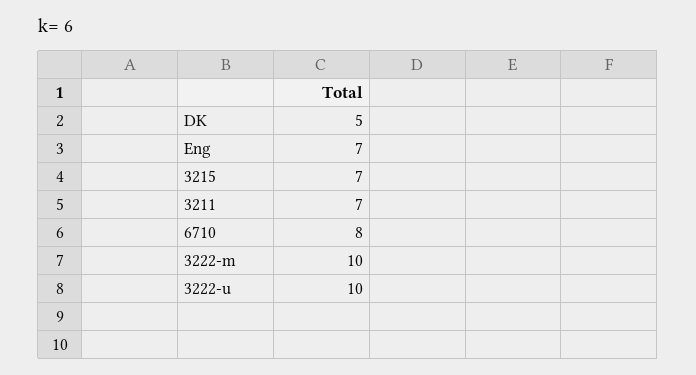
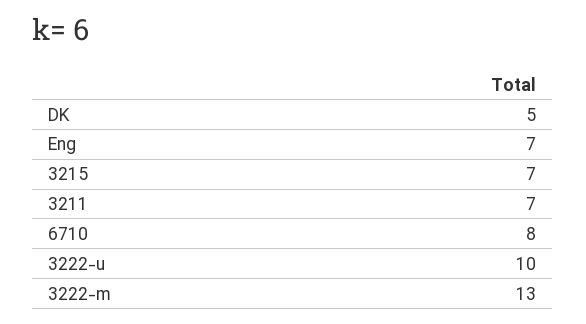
3222-m: 10 -> 13

